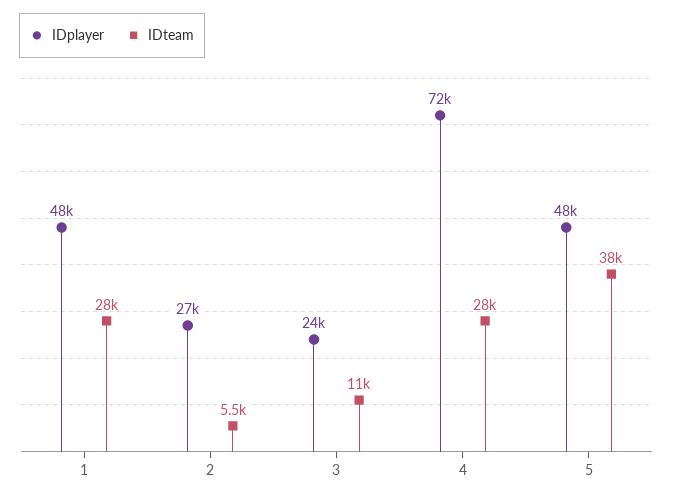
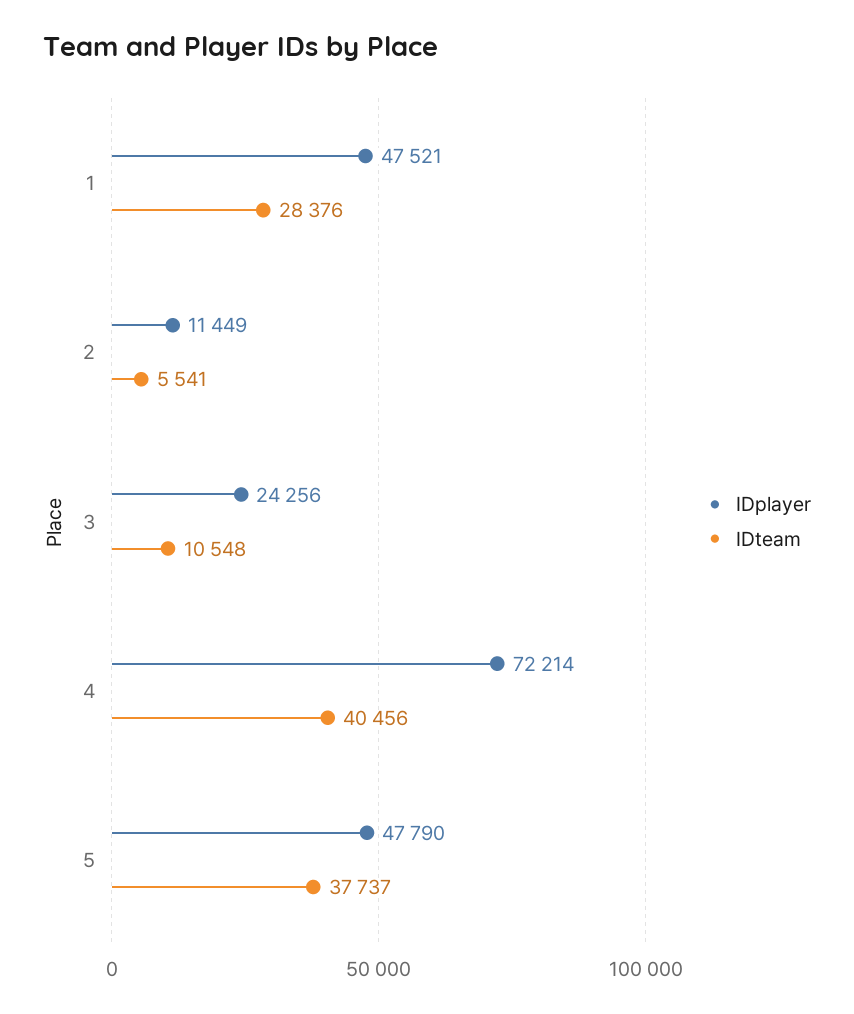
IDplayer, 2: 27000 -> 11449
IDteam, 4: 28000 -> 40456

